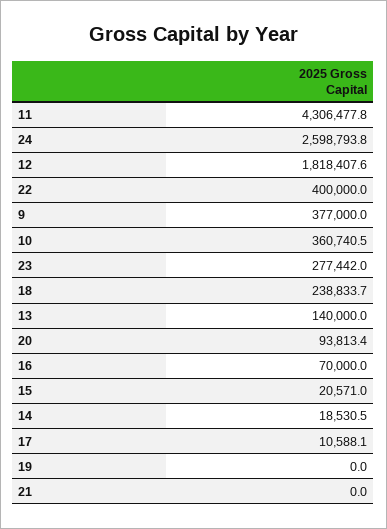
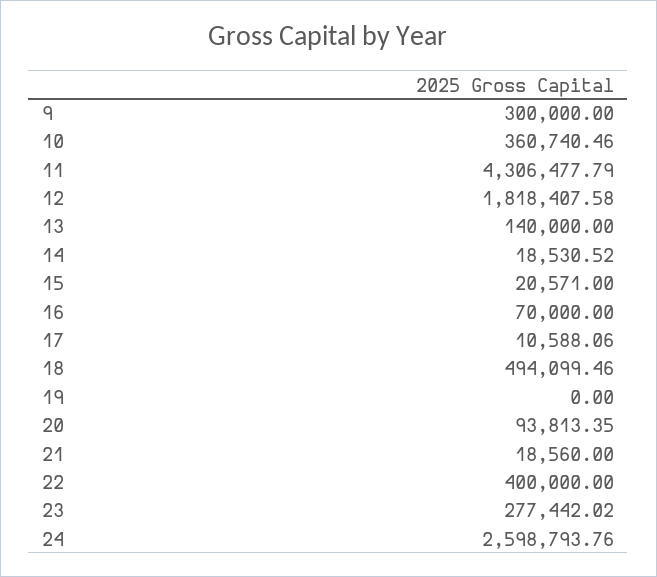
9: 377000 -> 300000
18: 238833.7 -> 494099.46
21: 0 -> 18560

